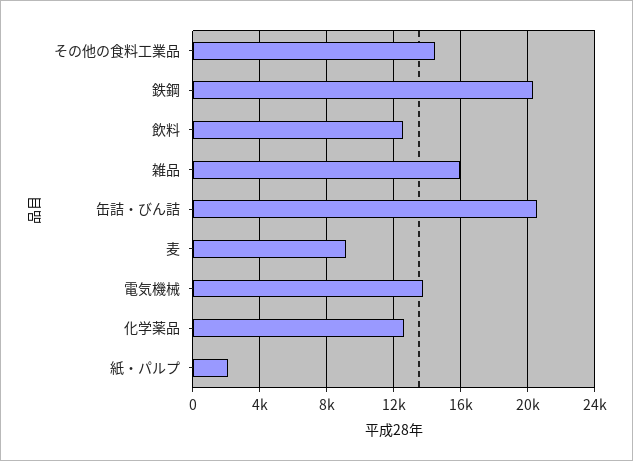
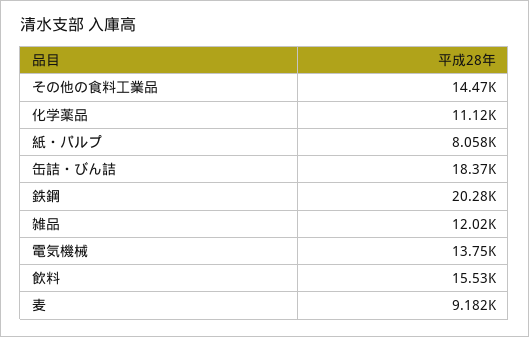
飲料: 12500 -> 15530
雑品: 16000 -> 12020
缶詰・びん詰: 20500 -> 18370
化学薬品: 12500 -> 11120
紙・パルプ: 2000 -> 8058

